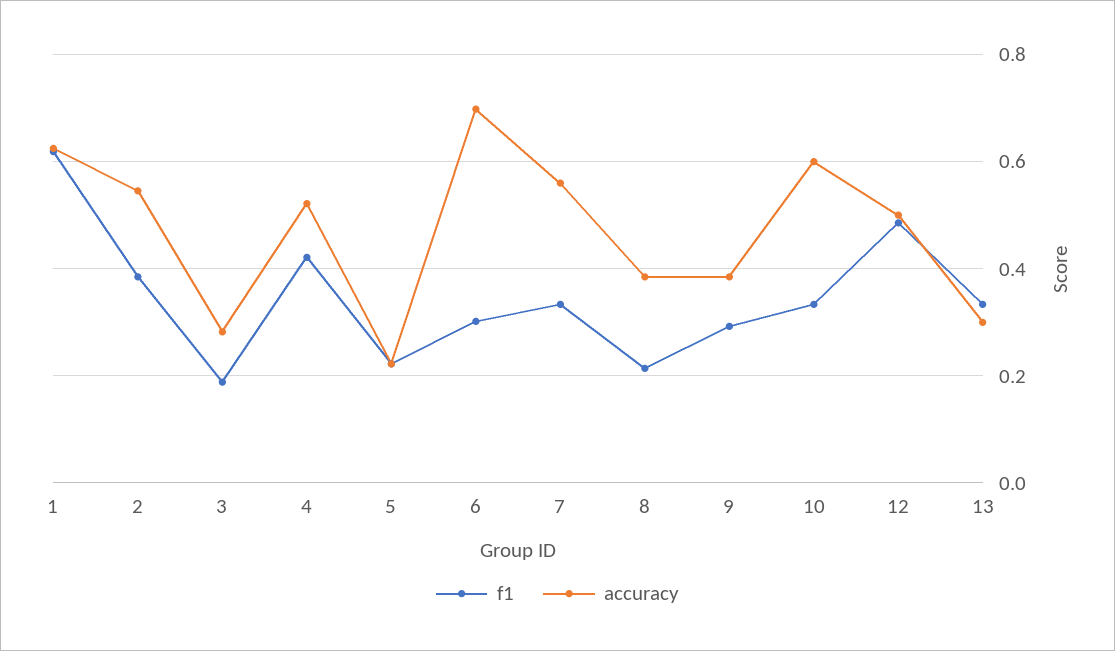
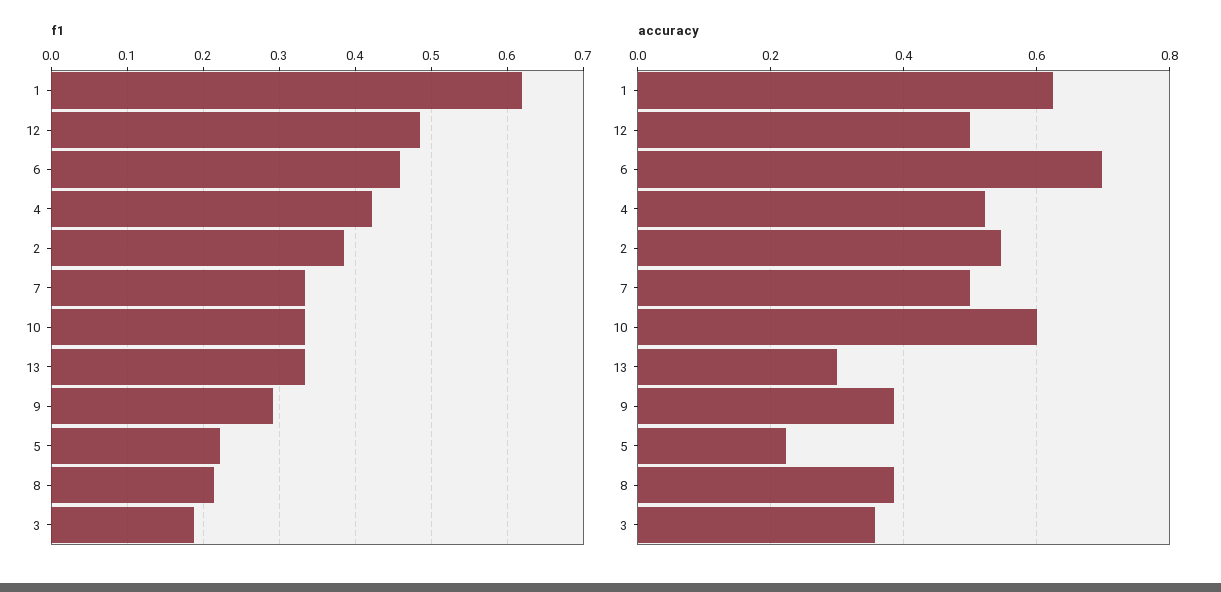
accuracy, 3: 0.28 -> 0.36
f1, 6: 0.3 -> 0.46
accuracy, 7: 0.56 -> 0.5

